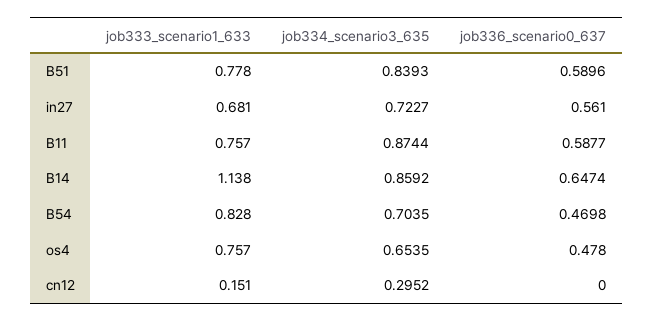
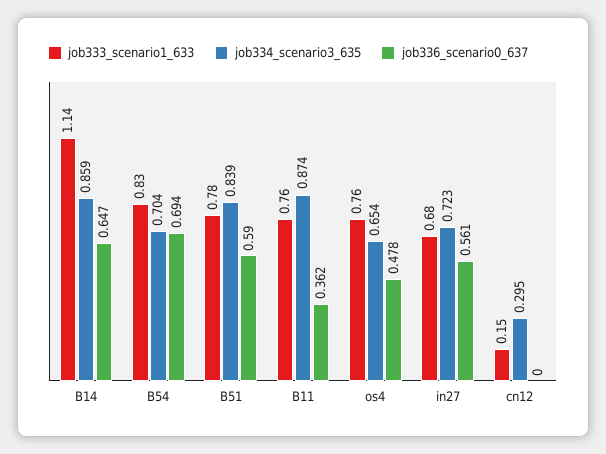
job336_scenario0_637, B11: 0.5877 -> 0.362
job336_scenario0_637, B54: 0.4698 -> 0.694

